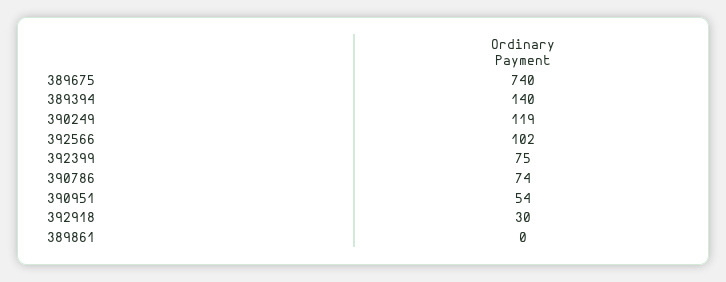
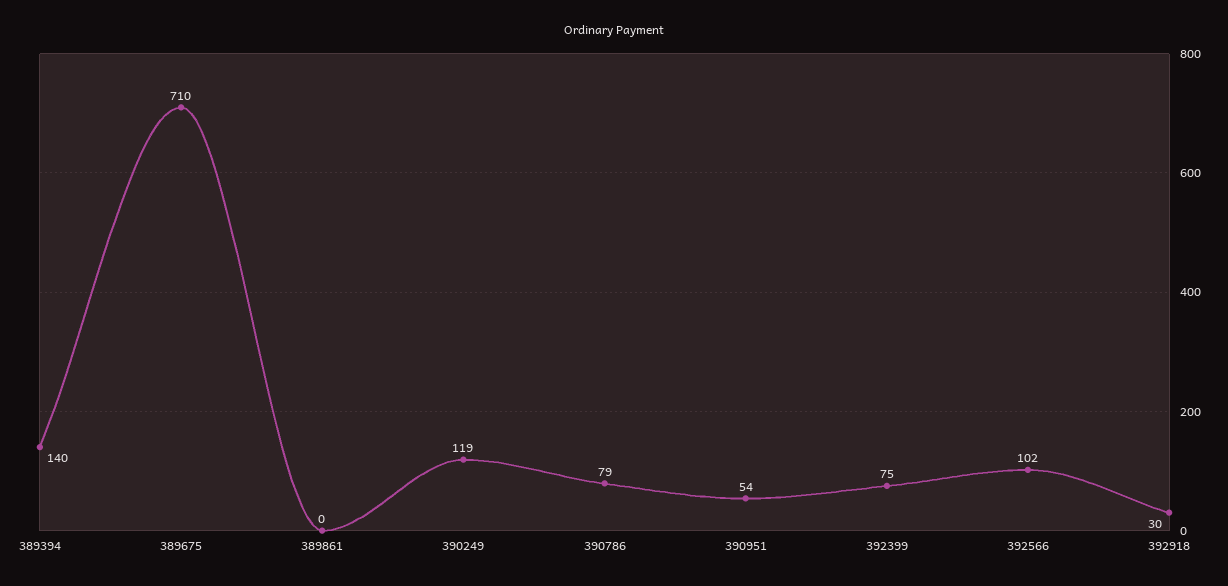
389675: 740 -> 710
390786: 74 -> 79

